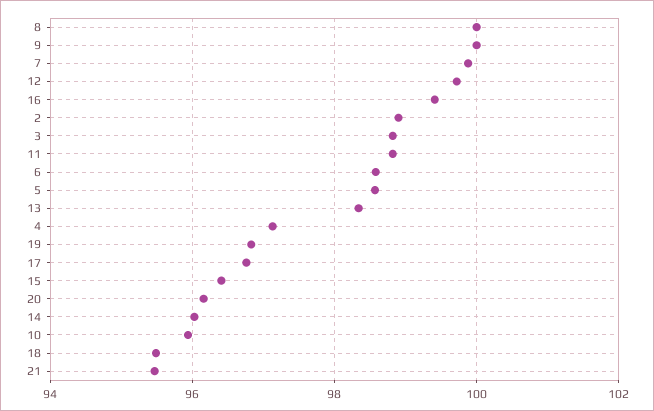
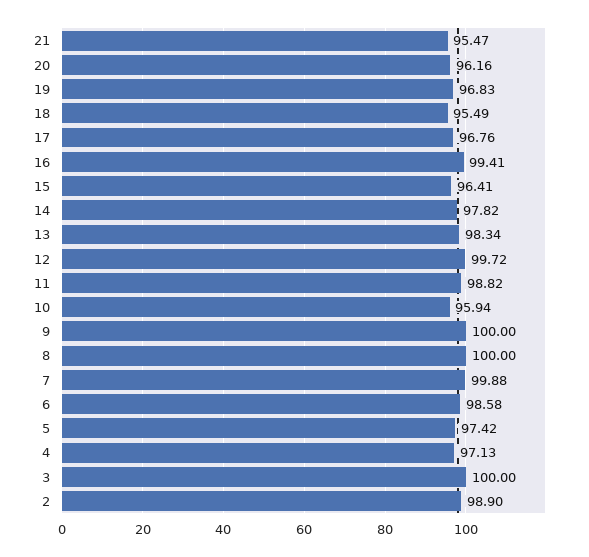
3: 98.8 -> 100
5: 98.6 -> 97.42
14: 96 -> 97.82

